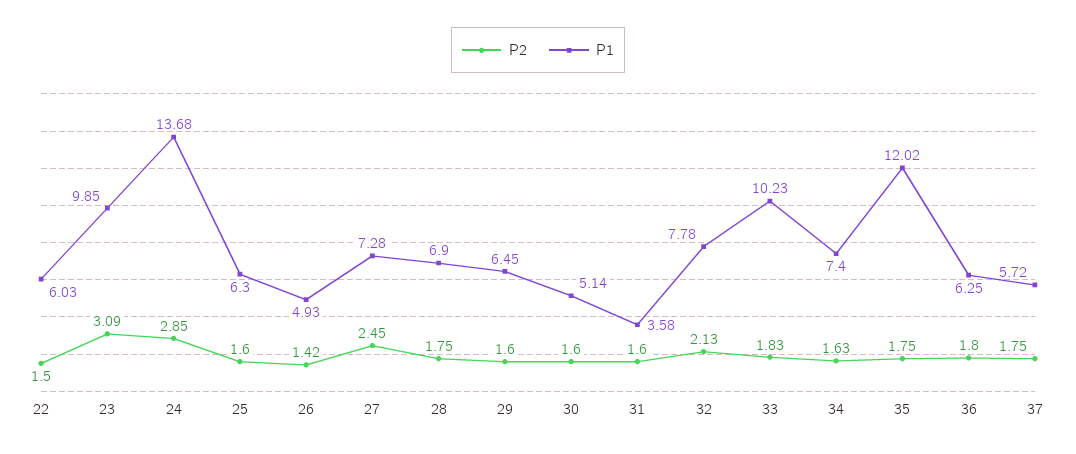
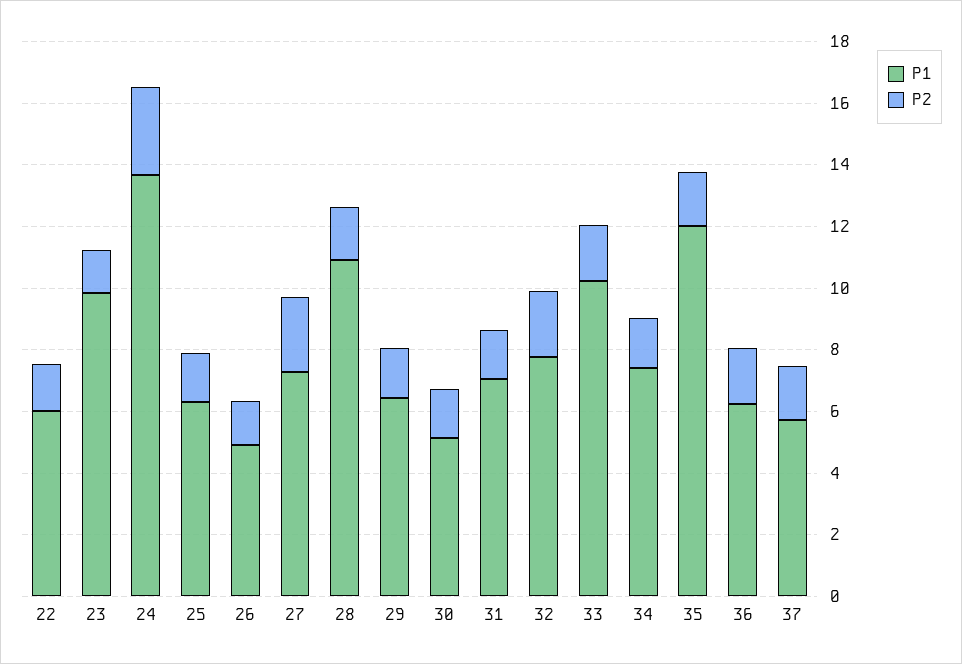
P2, 23: 3.09 -> 1.5
P1, 28: 6.9 -> 11
P1, 31: 3.58 -> 7

